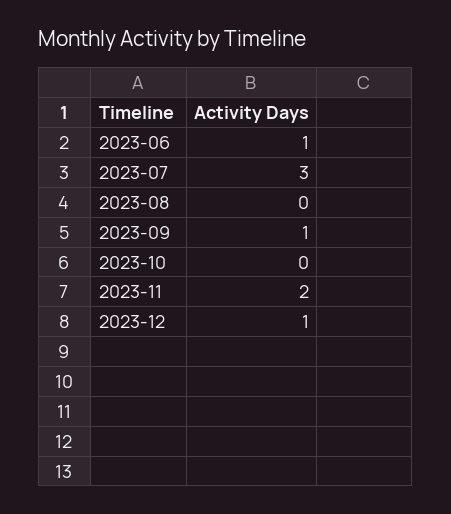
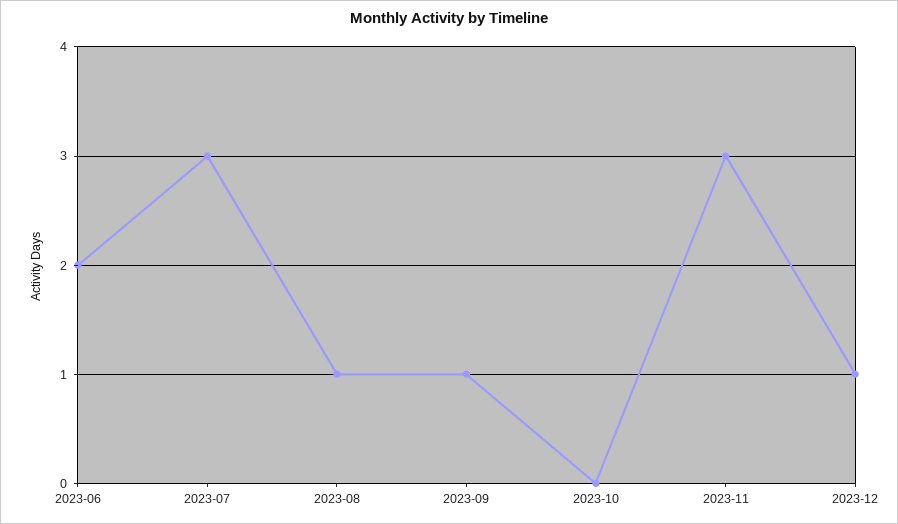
2023-06: 1 -> 2
2023-08: 0 -> 1
2023-11: 2 -> 3

